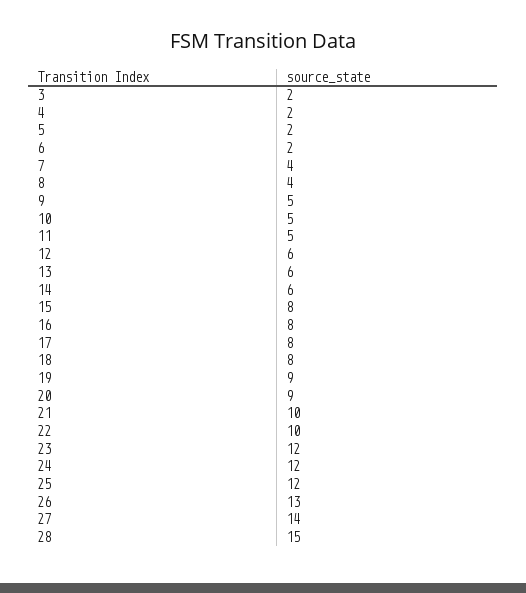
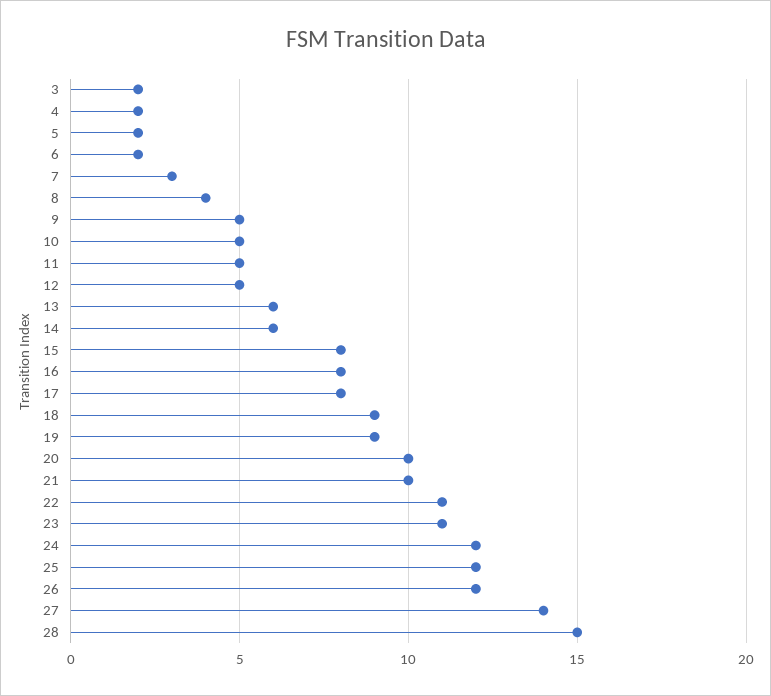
7: 4 -> 3
12: 6 -> 5
18: 8 -> 9
20: 9 -> 10
22: 10 -> 11
23: 12 -> 11
26: 13 -> 12

